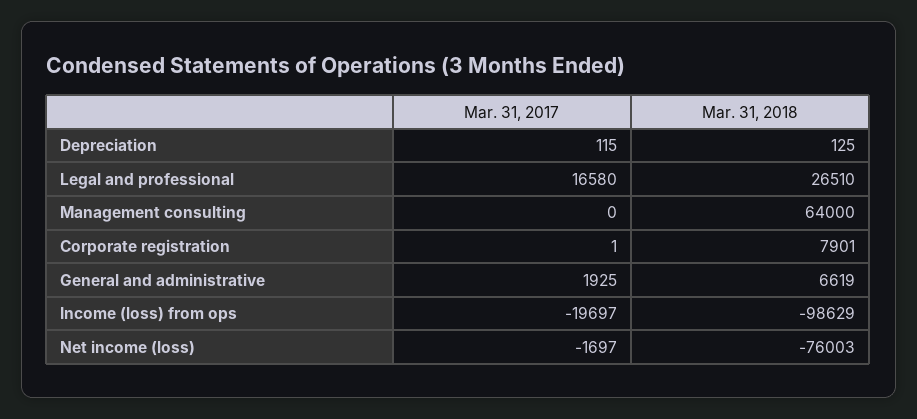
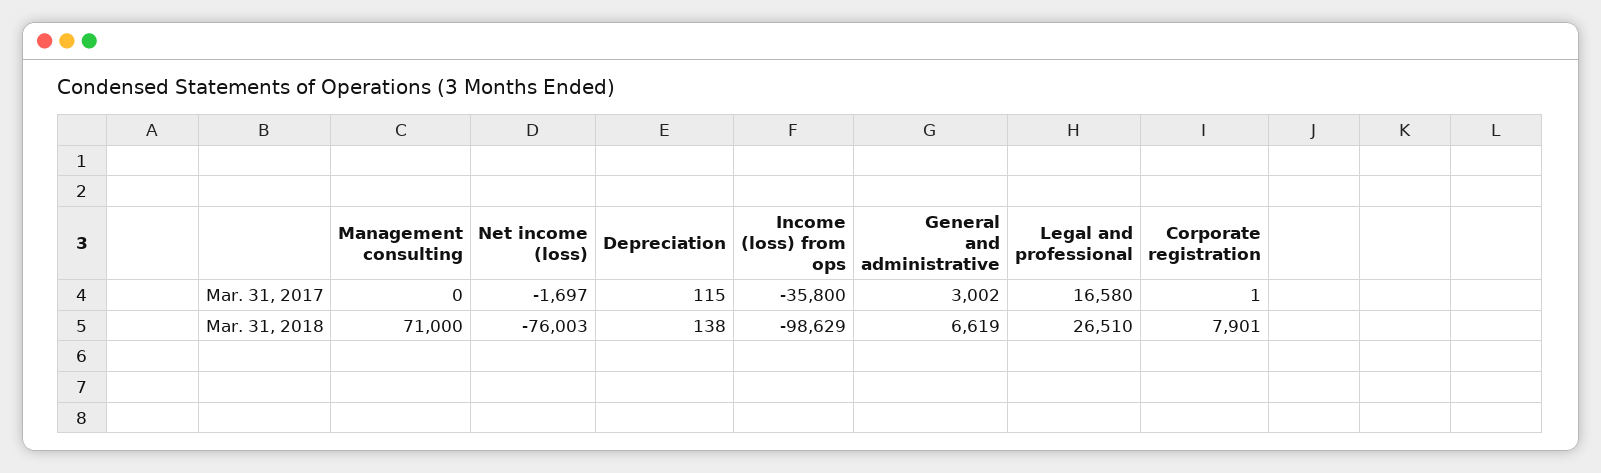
Mar. 31, 2018, Depreciation: 125 -> 138
Mar. 31, 2018, Management consulting: 64000 -> 71000
Mar. 31, 2017, General and administrative: 1925 -> 3002
Mar. 31, 2017, Income (loss) from ops: -19697 -> -35800

